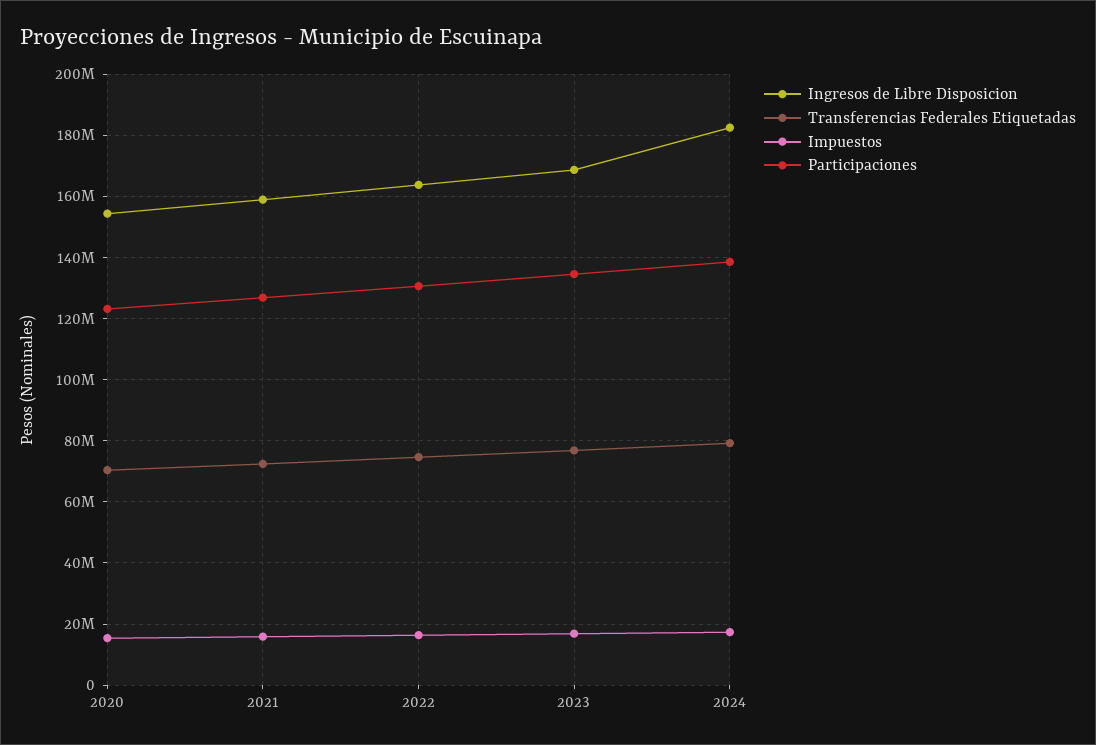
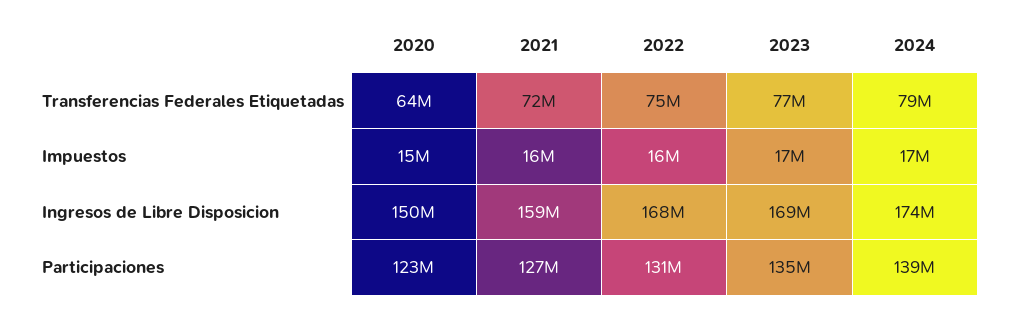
Ingresos de Libre Disposicion, 2020: 154000000 -> 150000000
Transferencias Federales Etiquetadas, 2020: 70000000 -> 64000000
Ingresos de Libre Disposicion, 2022: 164000000 -> 168000000
Ingresos de Libre Disposicion, 2024: 182000000 -> 174000000

